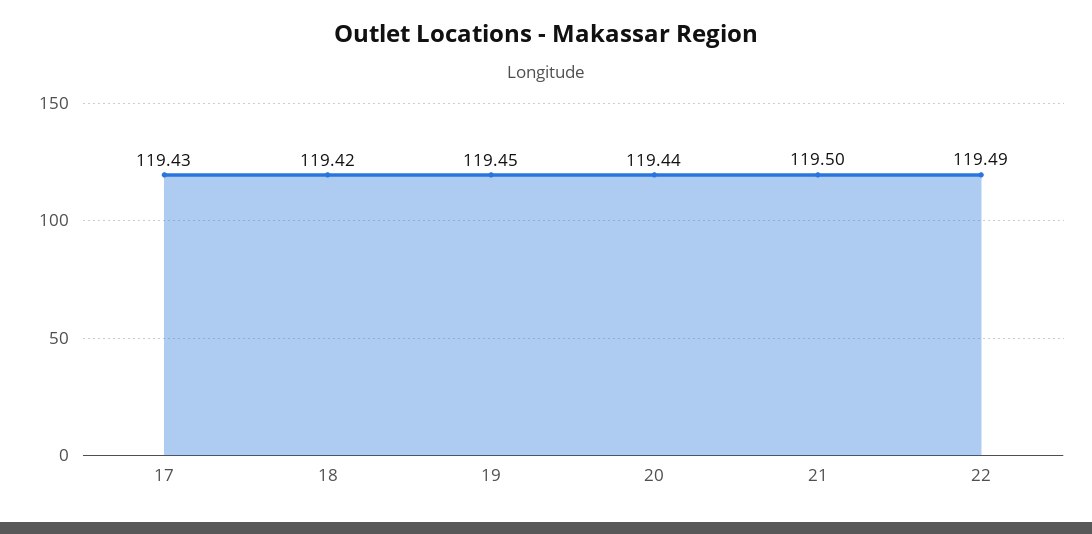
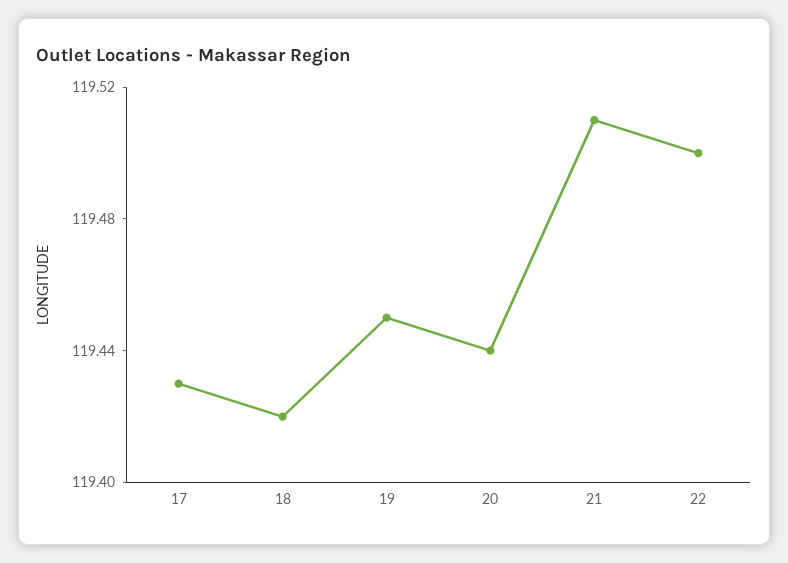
21: 119.5 -> 119.51
22: 119.49 -> 119.5

